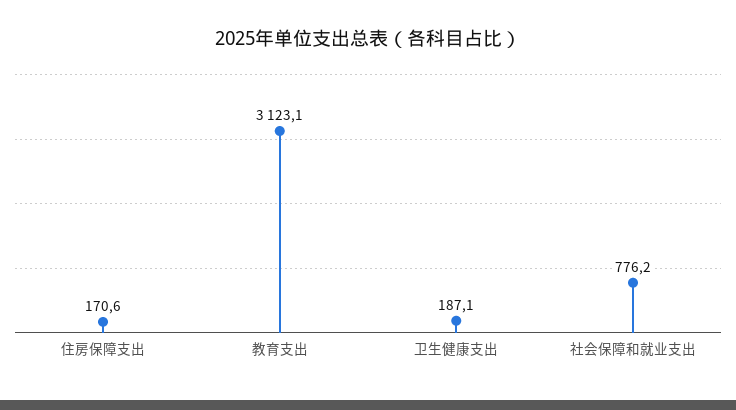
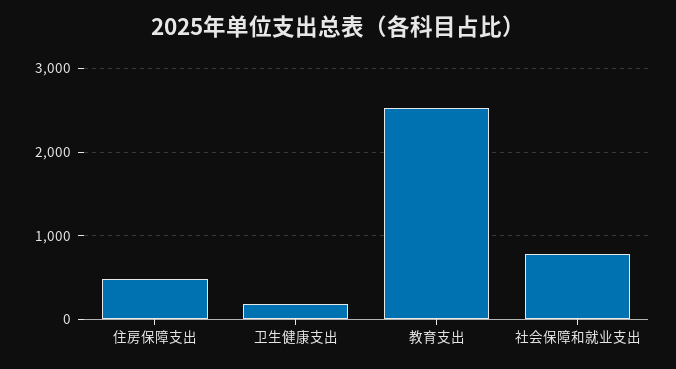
住房保障支出: 170.6 -> 500
教育支出: 3123.1 -> 2500

